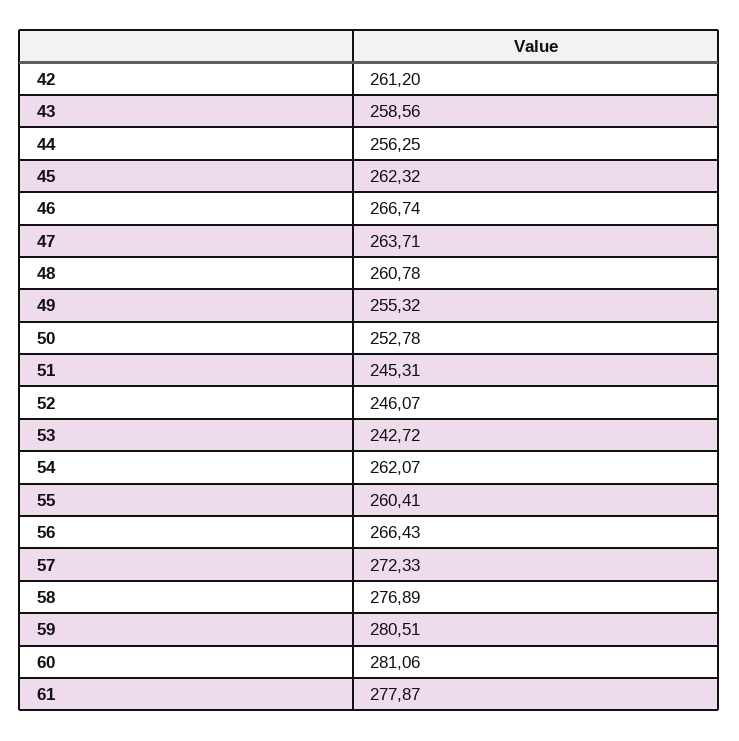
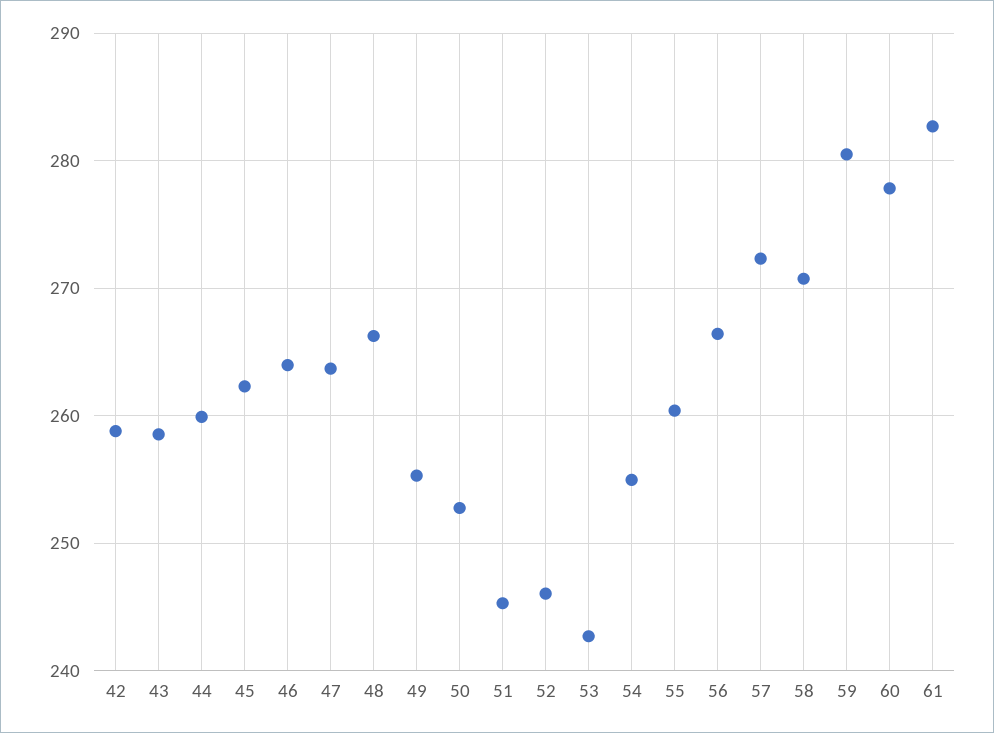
42: 261.2 -> 259
44: 256.25 -> 260
46: 266.74 -> 264
48: 260.78 -> 266
54: 262.07 -> 255
58: 276.89 -> 271
60: 281.06 -> 278
61: 277.87 -> 283

